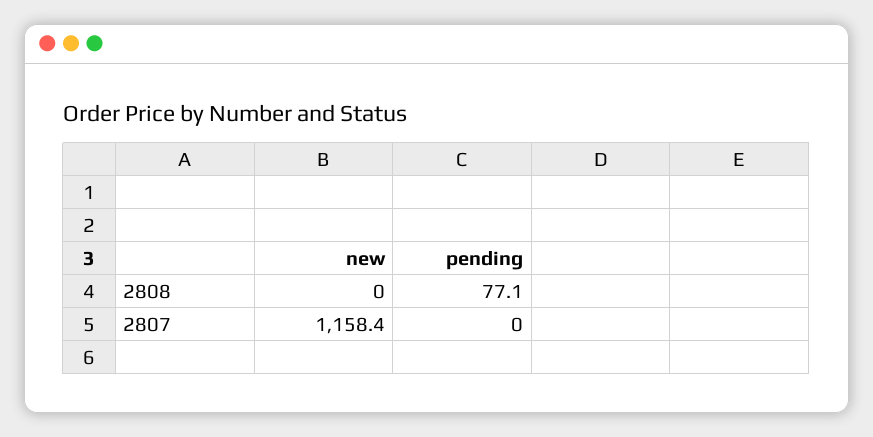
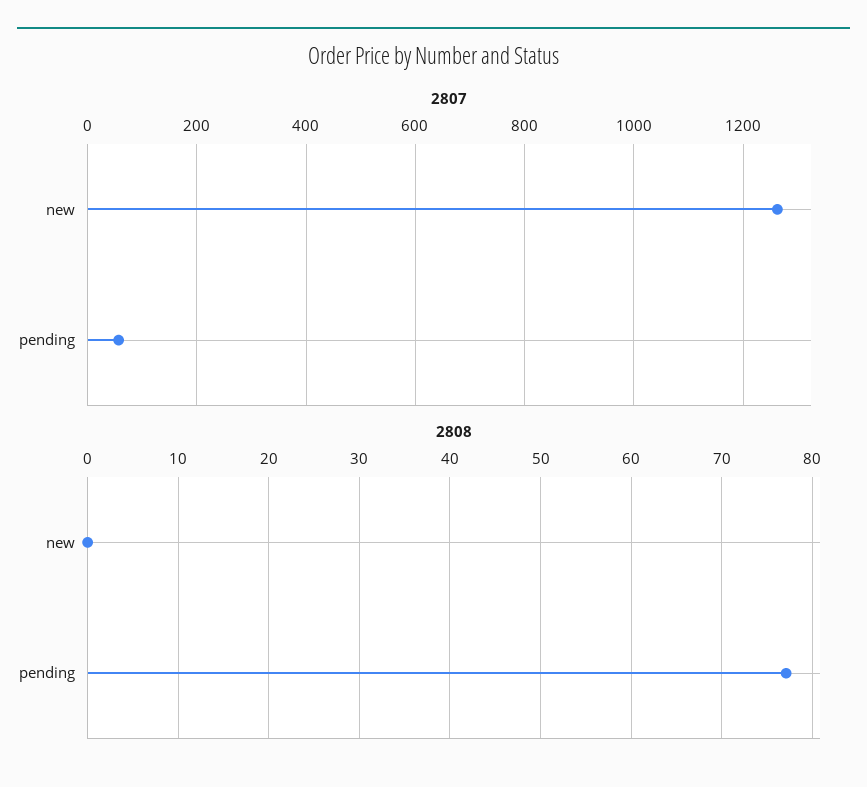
2807, new: 1158.4 -> 1260
2807, pending: 0 -> 60

